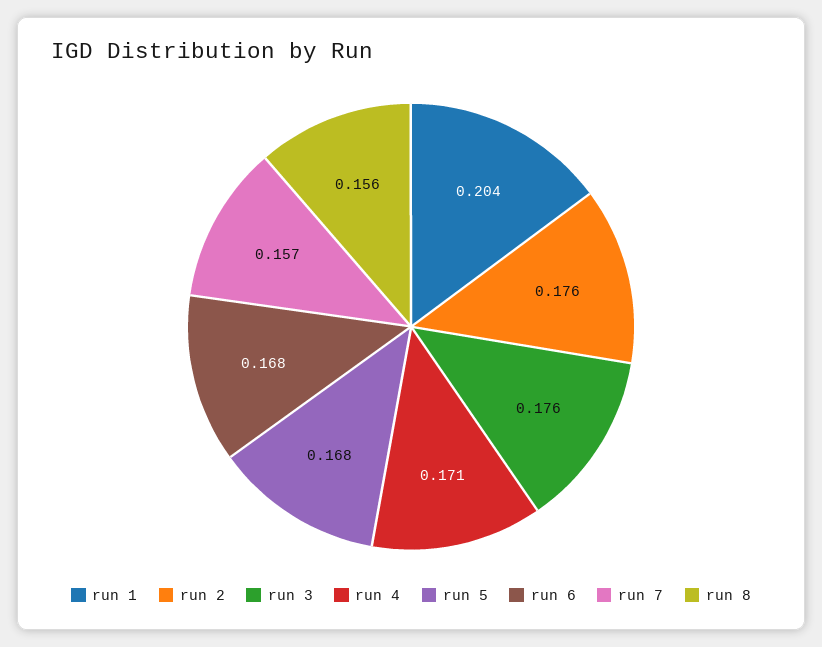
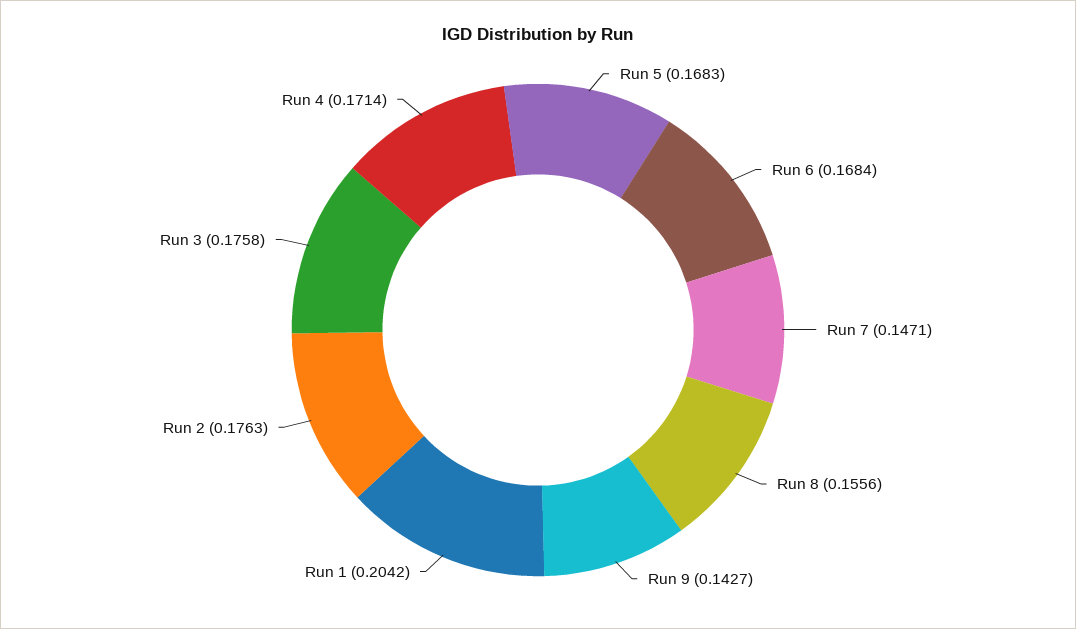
run 7: 0.157 -> 0.1471
Run 9: none -> 0.1427

